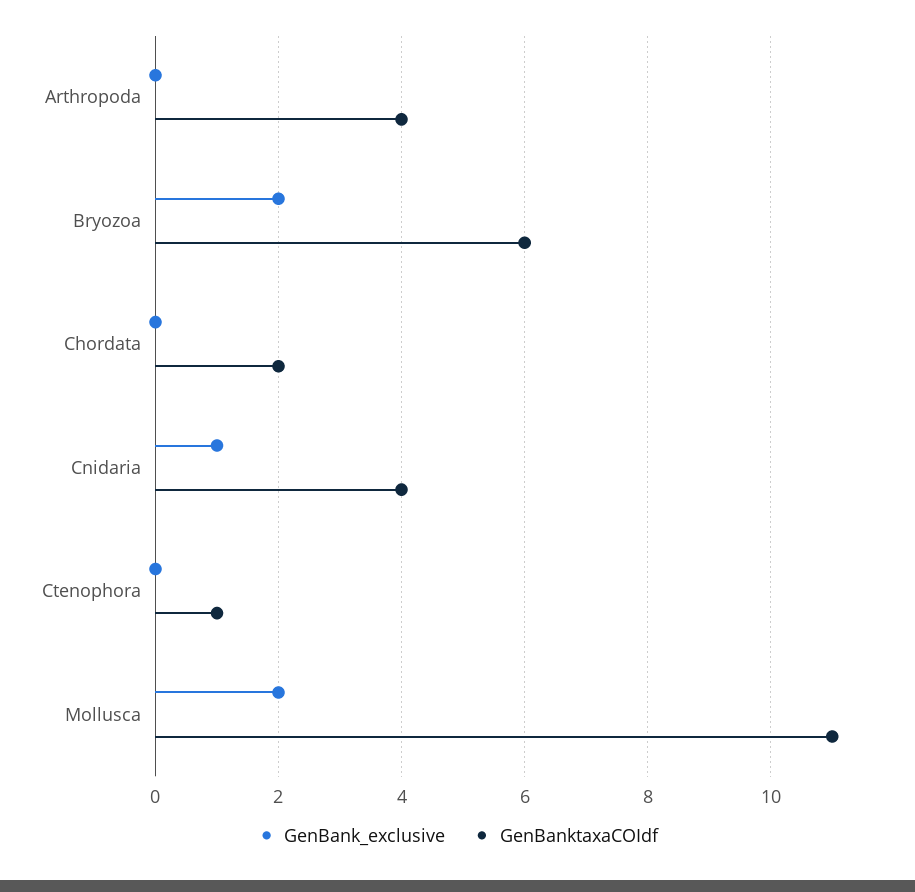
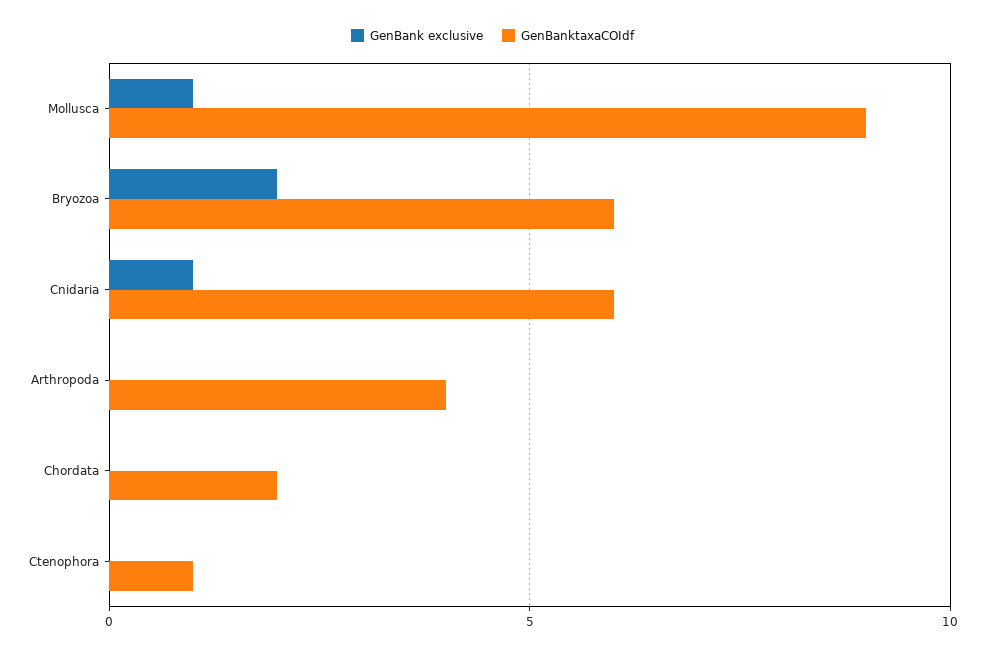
GenBanktaxaCOIdf, Cnidaria: 4 -> 6
GenBank_exclusive, Mollusca: 2 -> 1
GenBanktaxaCOIdf, Mollusca: 11 -> 9

